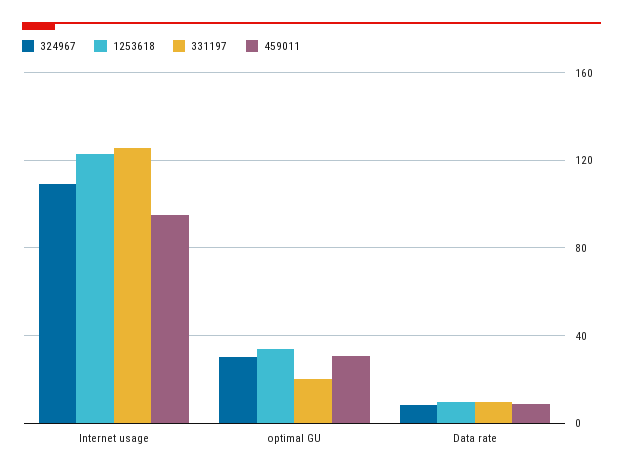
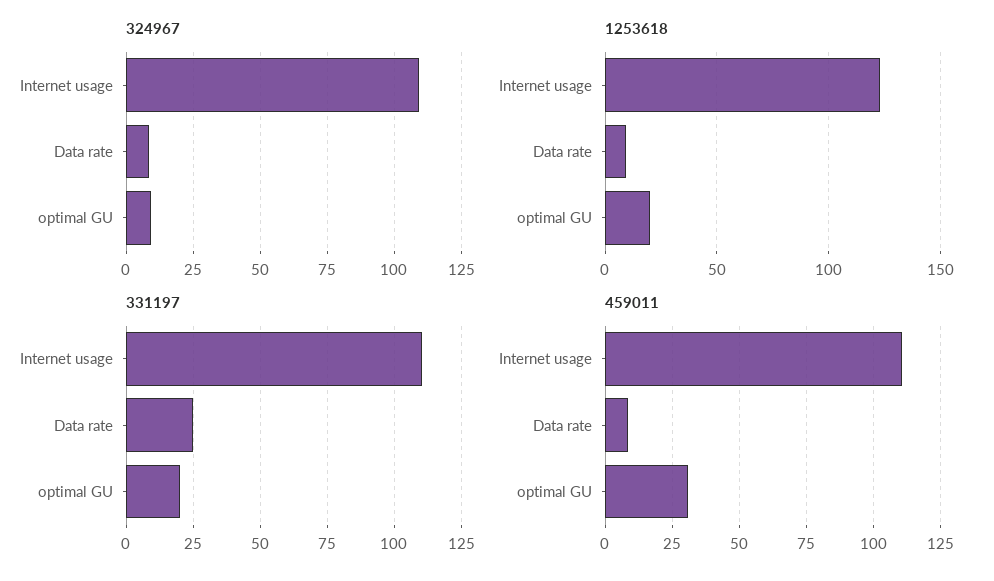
331197, Internet usage: 125 -> 110
459011, Internet usage: 95 -> 110
324967, optimal GU: 30 -> 10
1253618, optimal GU: 35 -> 20
331197, Data rate: 10 -> 25

